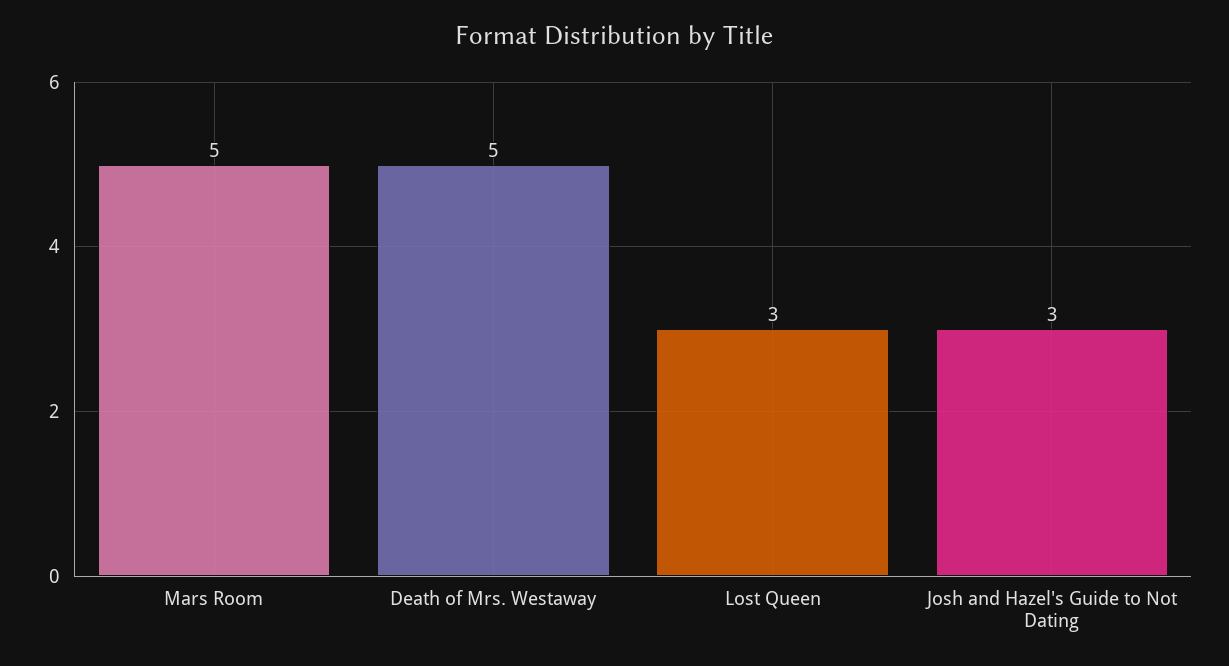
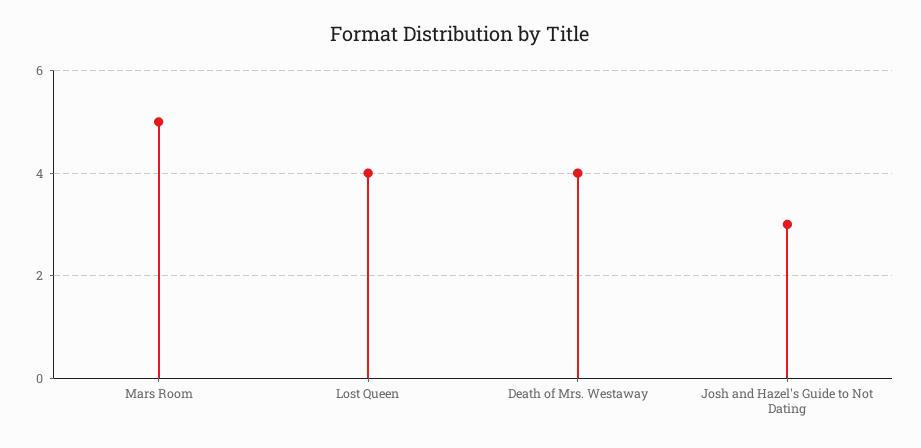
Death of Mrs. Westaway: 5 -> 4
Lost Queen: 3 -> 4

